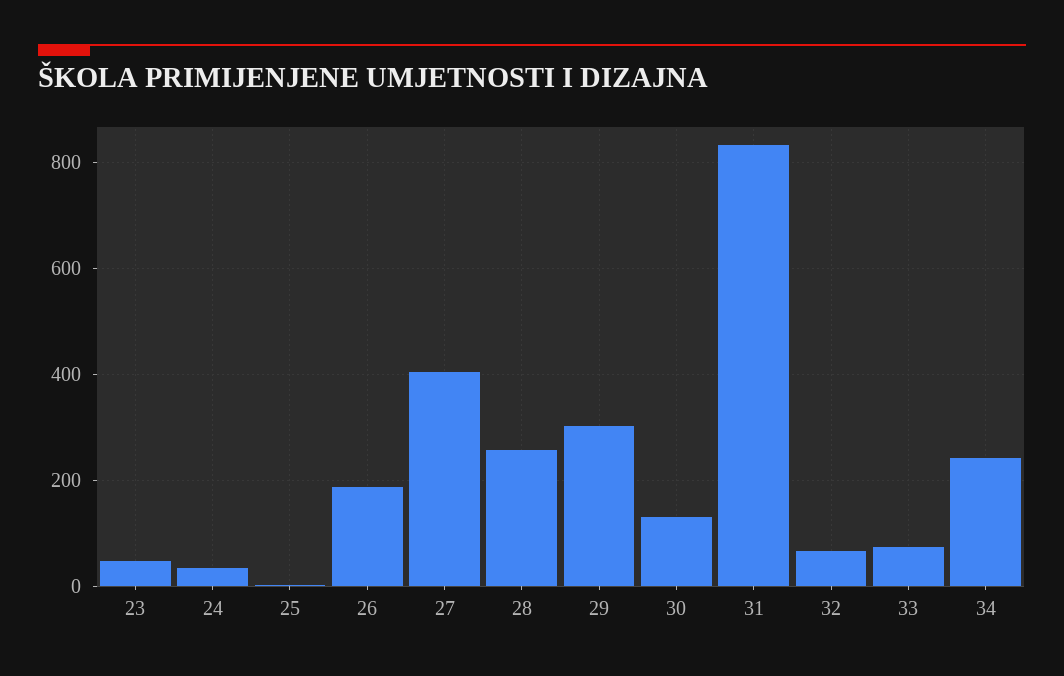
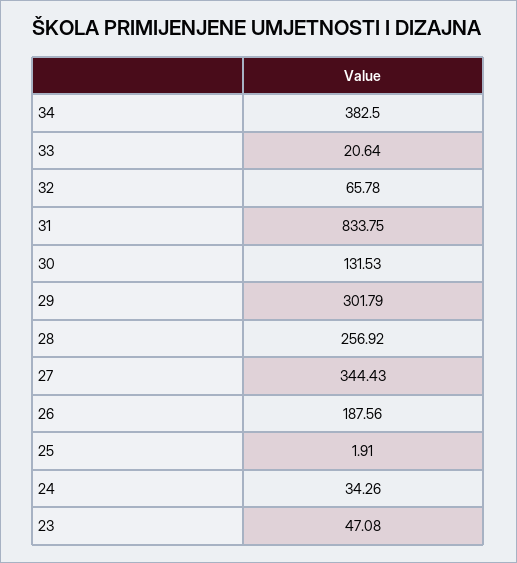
27: 400 -> 344.43
33: 80 -> 20.64
34: 240 -> 382.5

